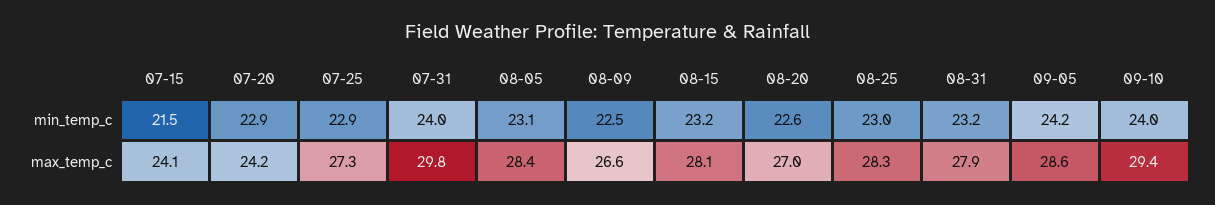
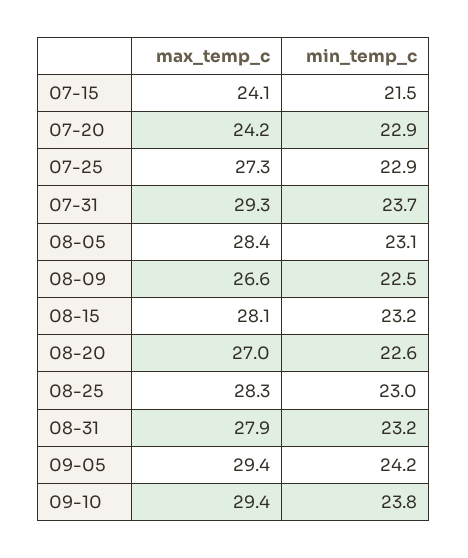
07-31, min_temp_c: 24 -> 23.7
09-10, min_temp_c: 24 -> 23.8
07-31, max_temp_c: 29.8 -> 29.3
09-05, max_temp_c: 28.6 -> 29.4

